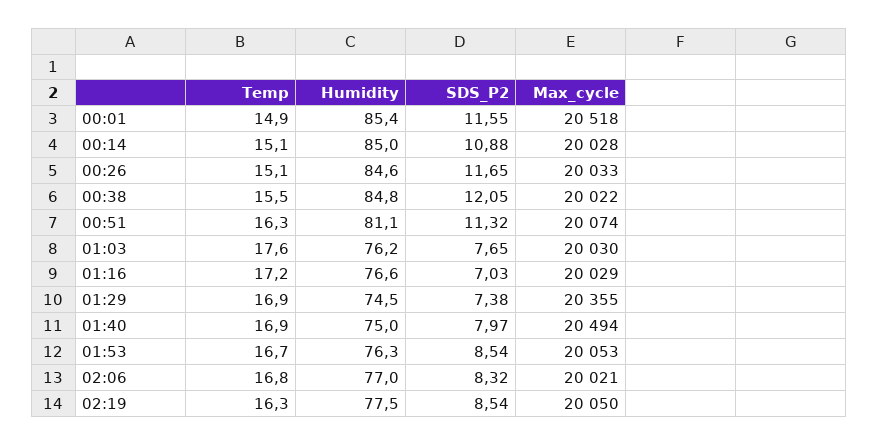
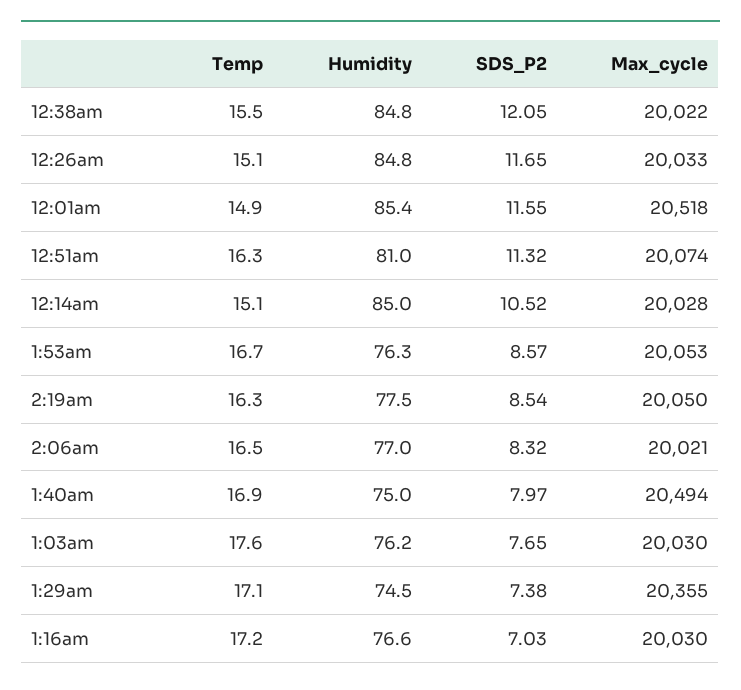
SDS_P2, 00:14: 10.88 -> 10.52
Humidity, 00:26: 84.6 -> 84.8
Humidity, 00:51: 81.1 -> 81
Max_cycle, 01:16: 20029 -> 20030
Temp, 01:29: 16.9 -> 17.1
SDS_P2, 01:53: 8.54 -> 8.57
Temp, 02:06: 16.8 -> 16.5

